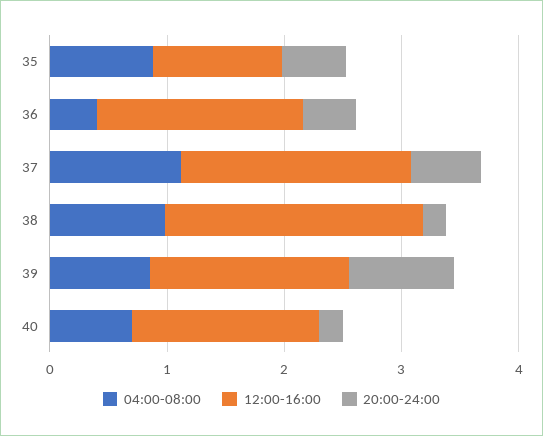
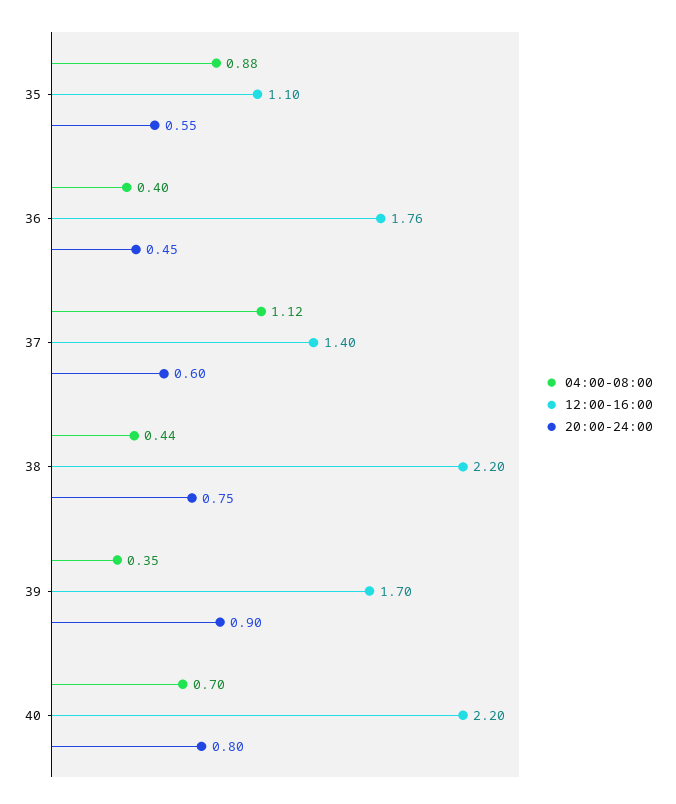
12:00-16:00, 37: 2 -> 1.4
04:00-08:00, 38: 1 -> 0.44
20:00-24:00, 38: 0.2 -> 0.75
04:00-08:00, 39: 0.8 -> 0.35
12:00-16:00, 40: 1.6 -> 2.2
20:00-24:00, 40: 0.2 -> 0.8

